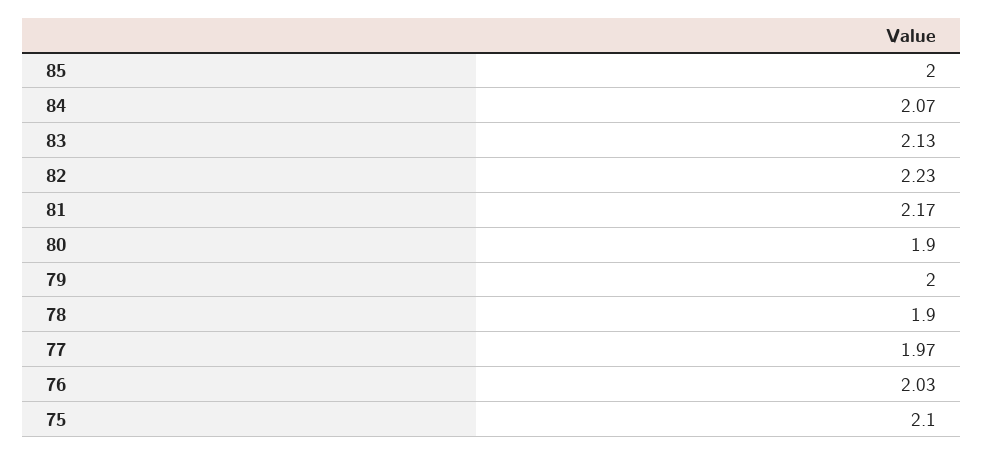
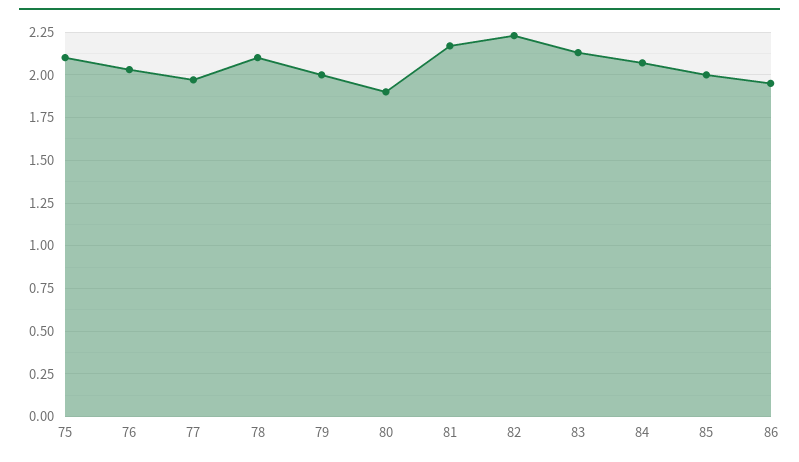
78: 1.9 -> 2.1
86: none -> 1.95

